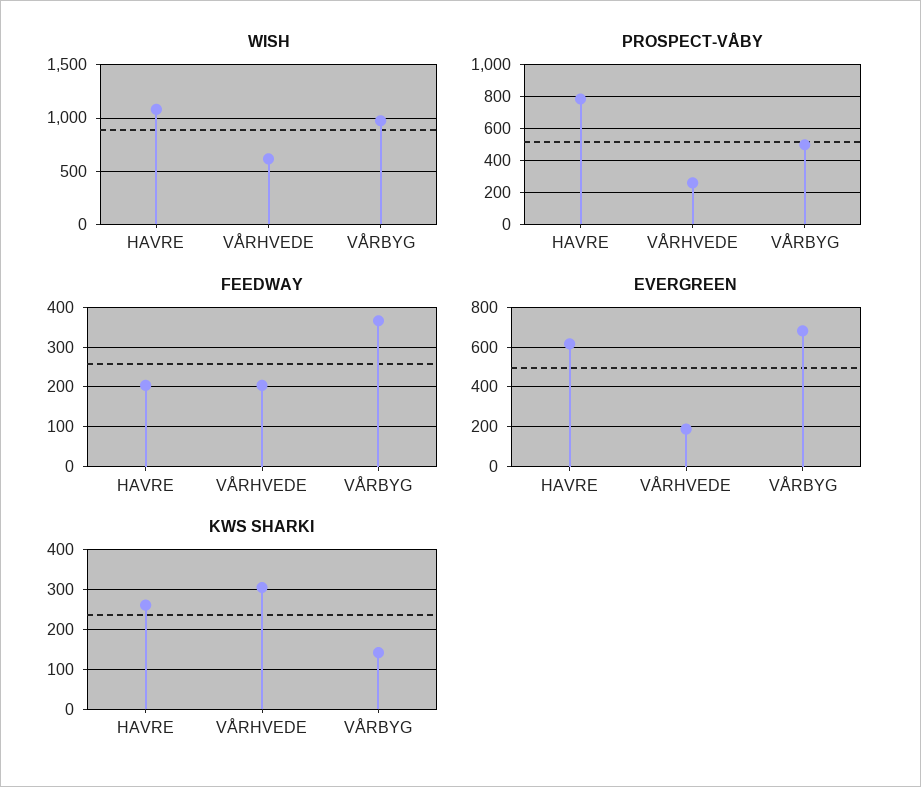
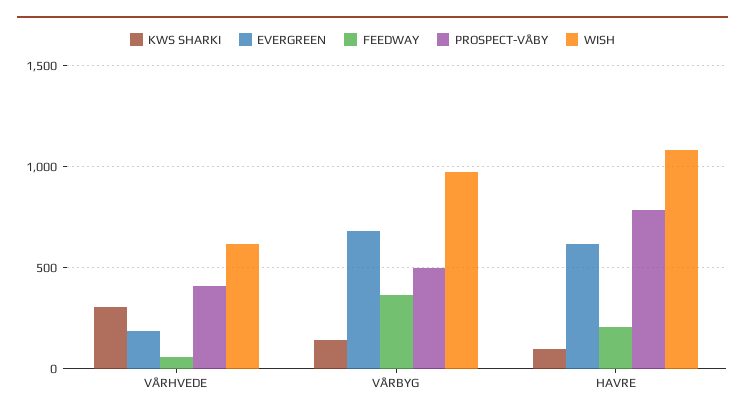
PROSPECT-VÅBY, VÅRHVEDE: 250 -> 400
FEEDWAY, VÅRHVEDE: 200 -> 50
KWS SHARKI, HAVRE: 260 -> 100

